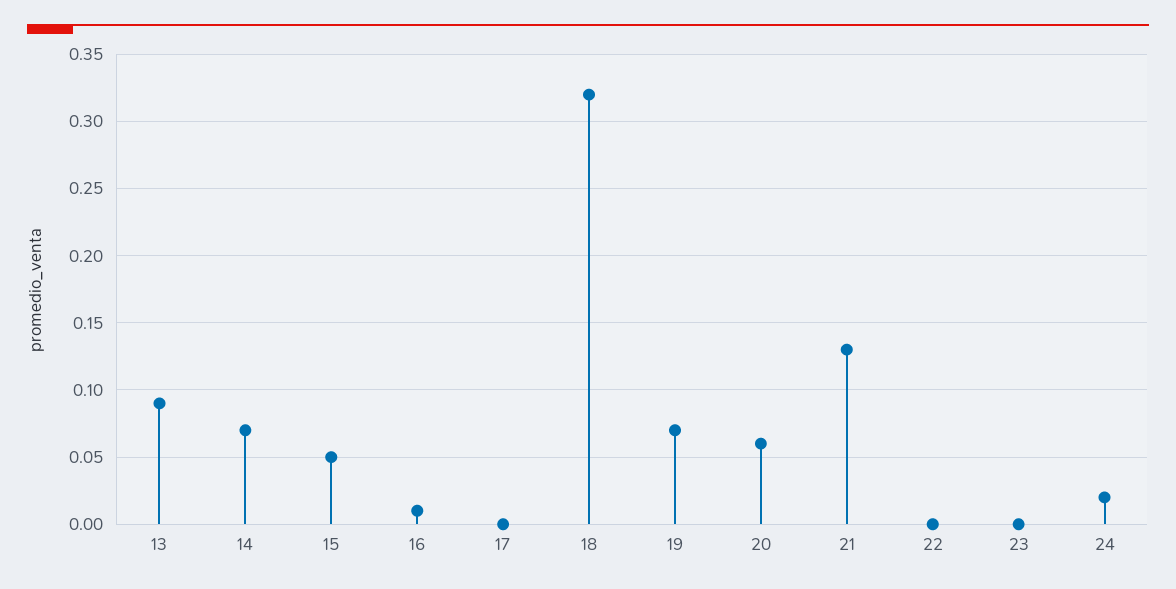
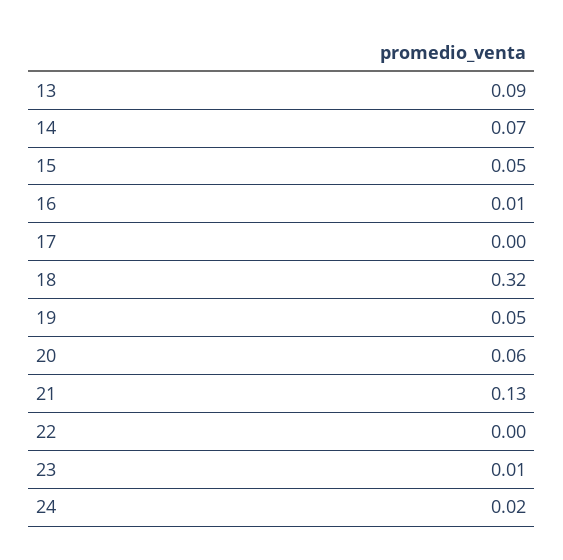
19: 0.07 -> 0.05
23: 0 -> 0.01

